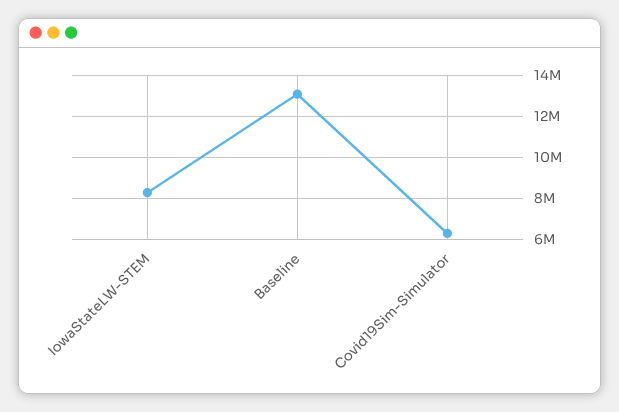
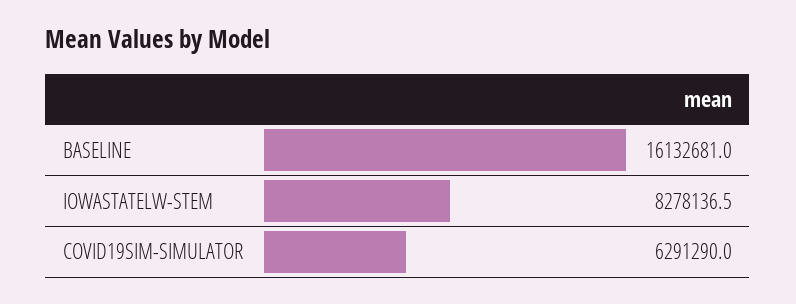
Baseline: 13000000 -> 16132681

